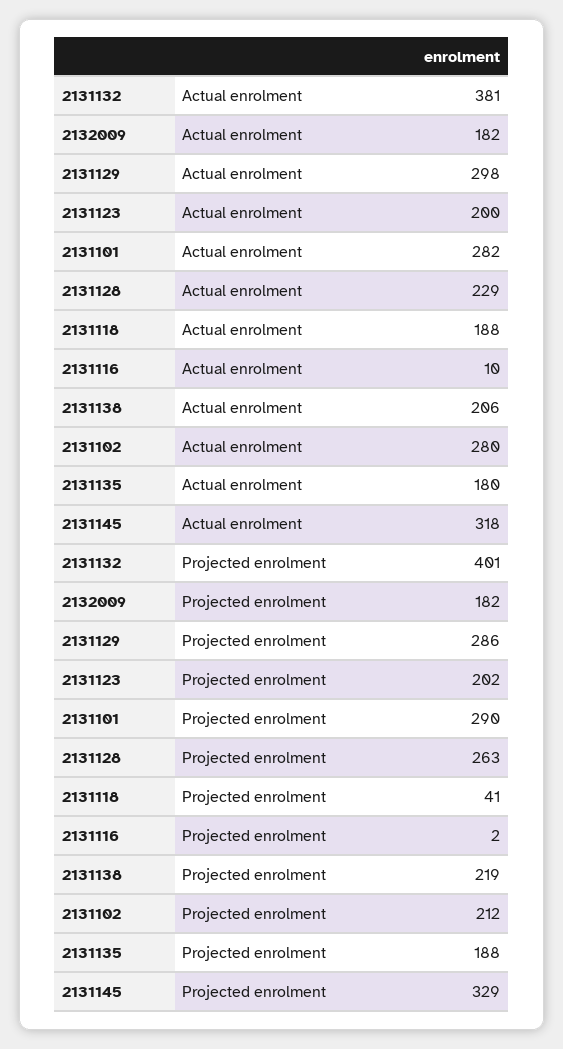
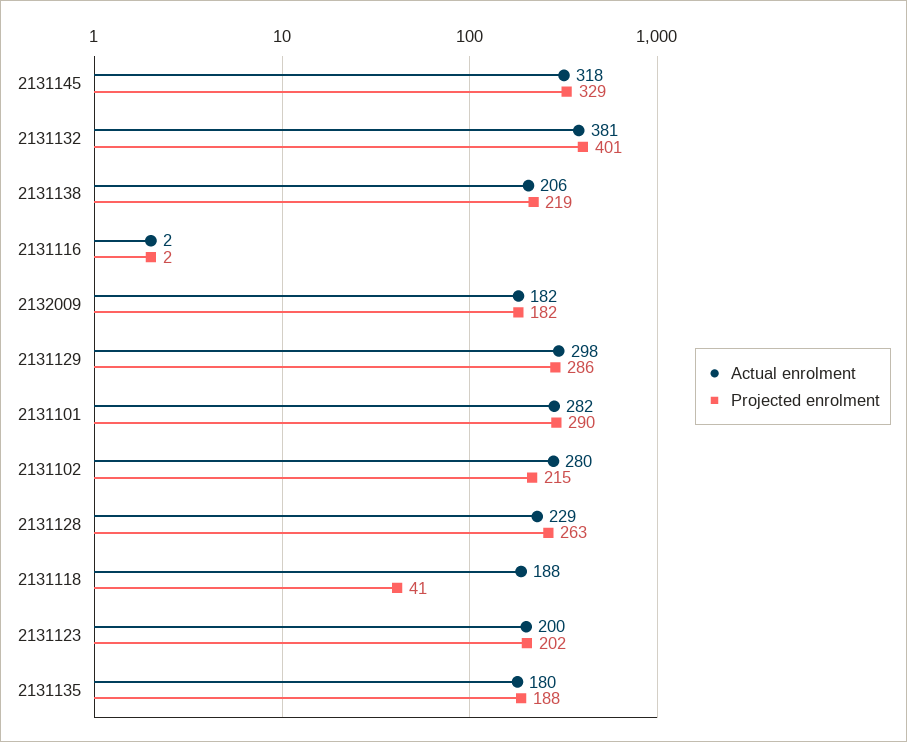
Actual enrolment, 2131116: 10 -> 2
Projected enrolment, 2131102: 212 -> 215

